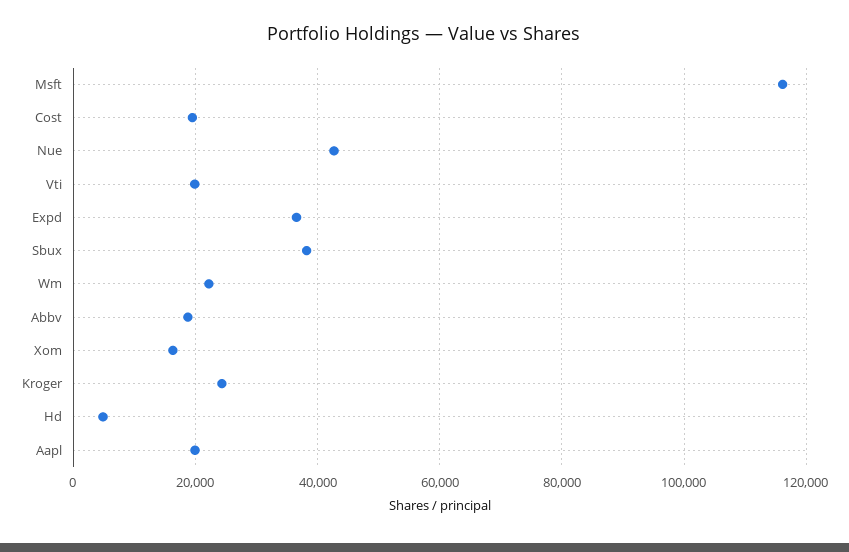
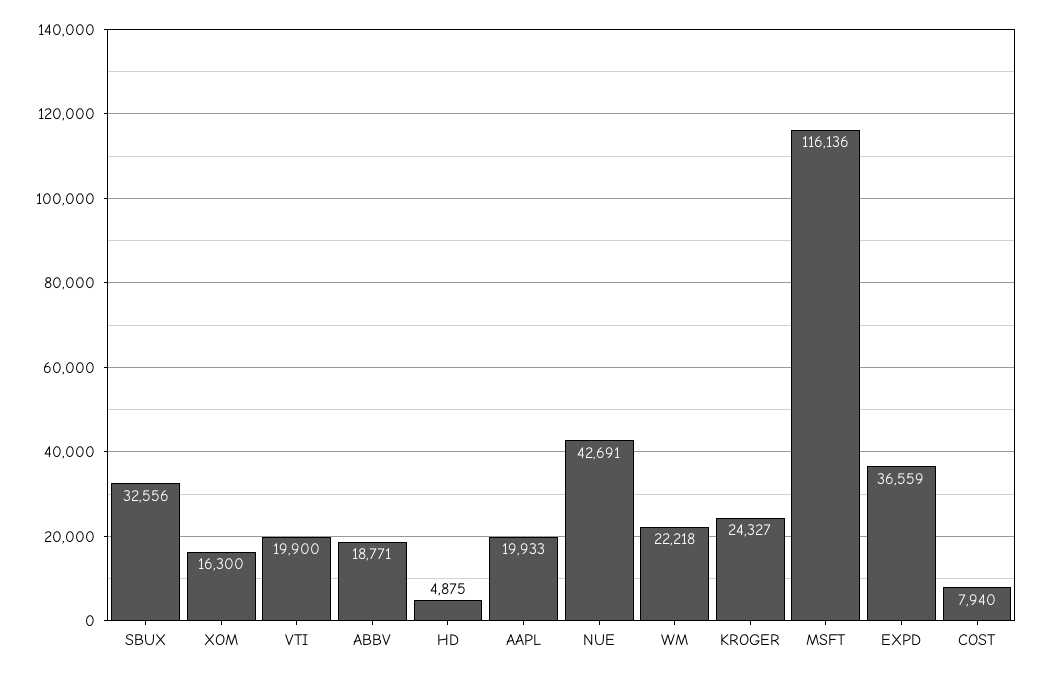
Cost: 20000 -> 7940
Sbux: 38000 -> 32556

